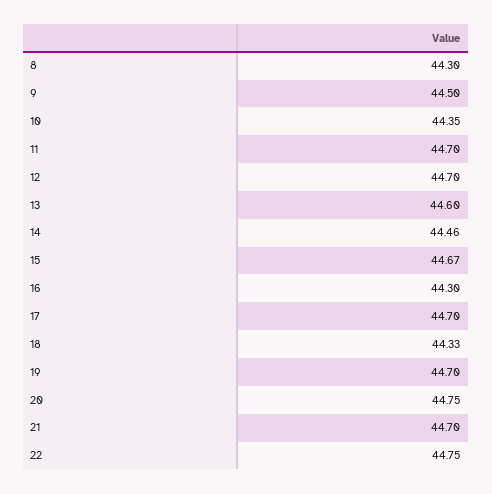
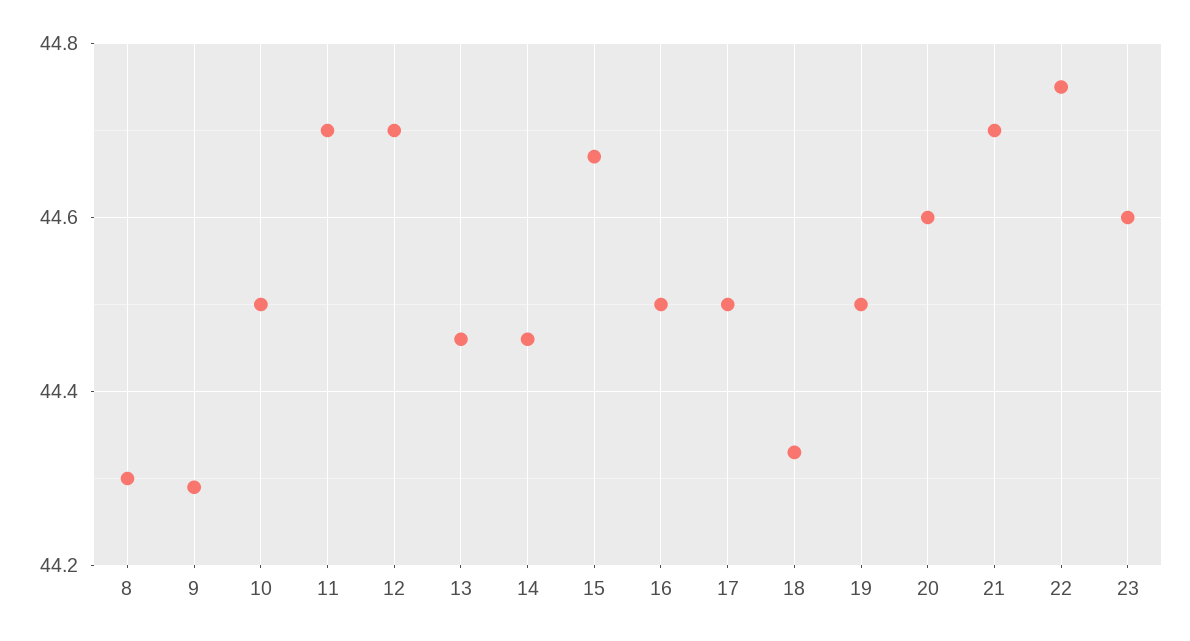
9: 44.5 -> 44.3
10: 44.35 -> 44.5
13: 44.6 -> 44.45
16: 44.3 -> 44.5
17: 44.7 -> 44.5
19: 44.7 -> 44.5
20: 44.75 -> 44.6
23: none -> 44.6

